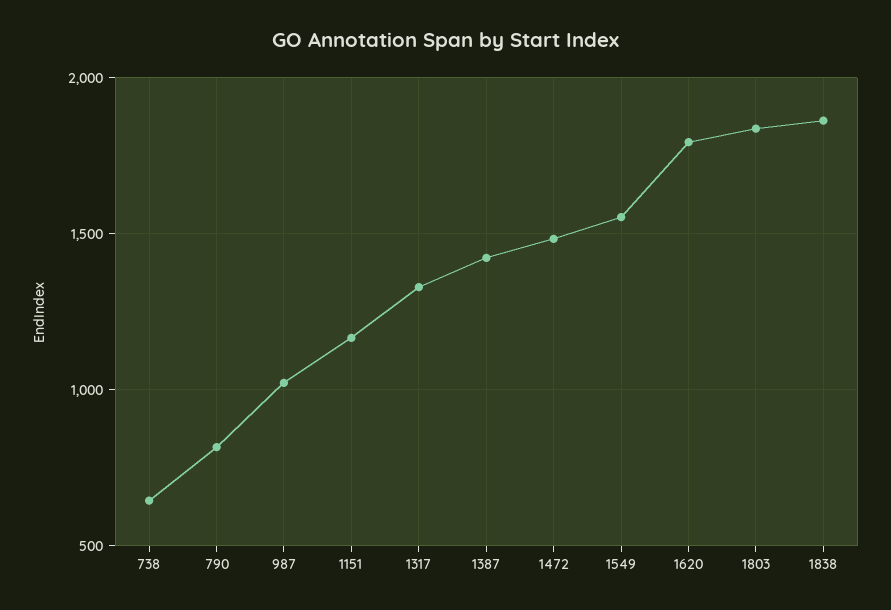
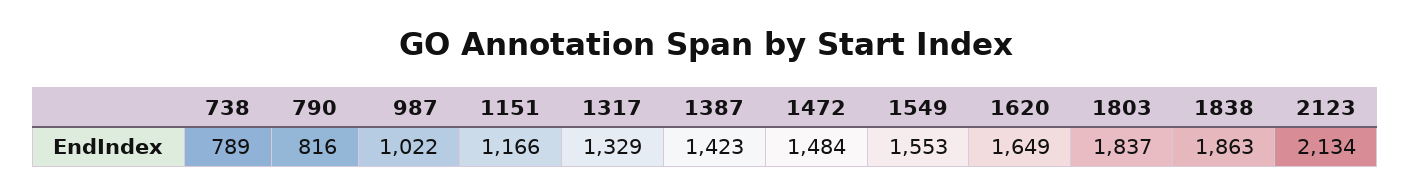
738: 650 -> 789
1620: 1800 -> 1649
2123: none -> 2134

